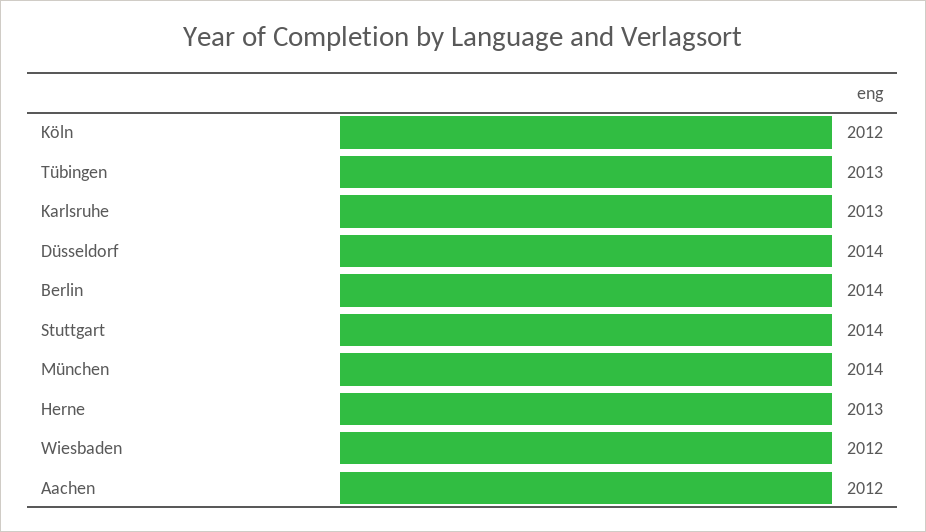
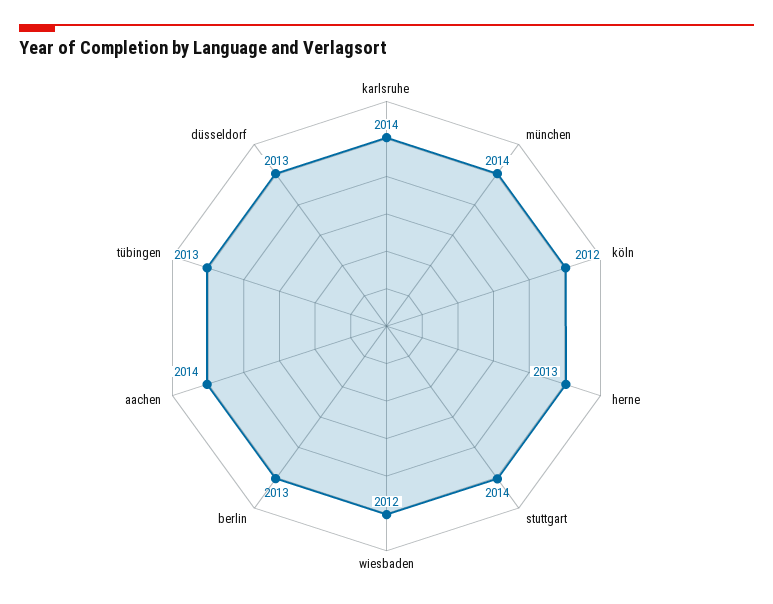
Karlsruhe: 2013 -> 2014
Düsseldorf: 2014 -> 2013
Berlin: 2014 -> 2013
Aachen: 2012 -> 2014

